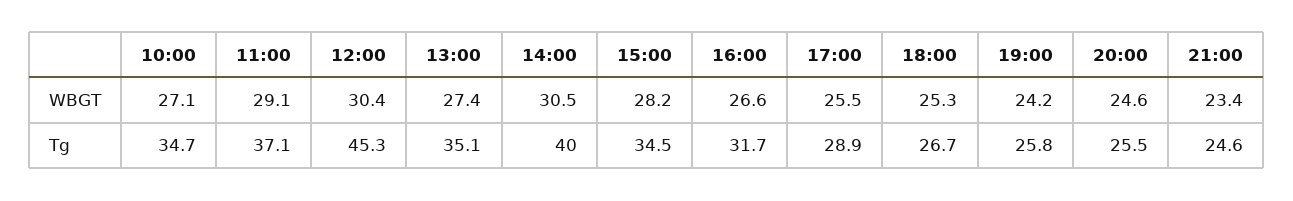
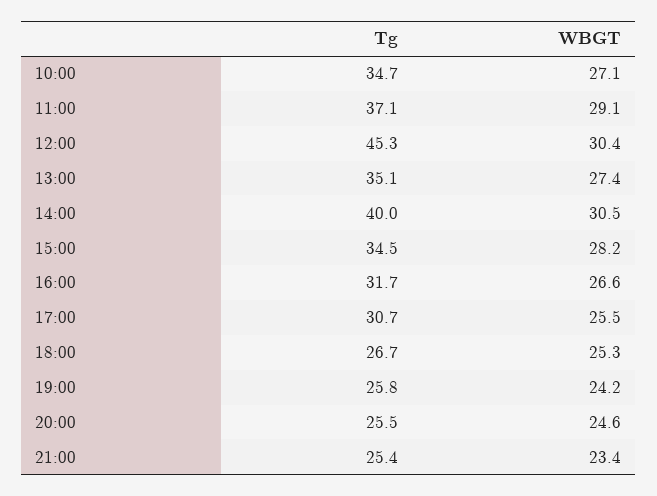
17:00, Tg: 28.9 -> 30.7
21:00, Tg: 24.6 -> 25.4

